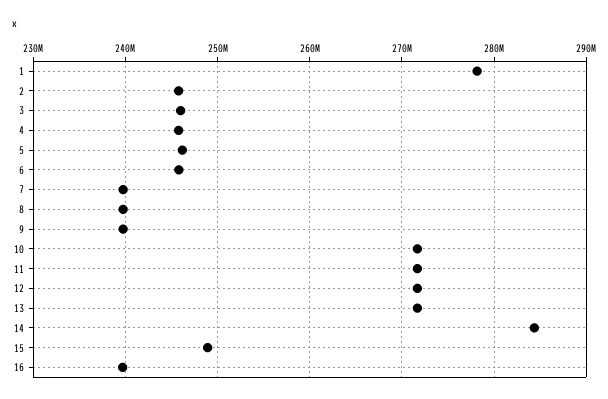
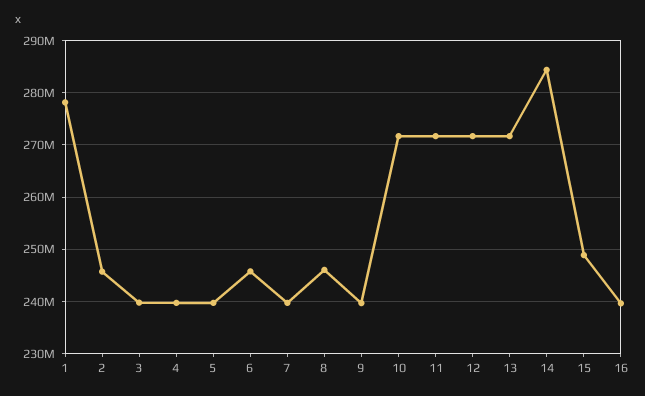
3: 246000000 -> 240000000
4: 246000000 -> 240000000
5: 246000000 -> 240000000
8: 240000000 -> 246000000

